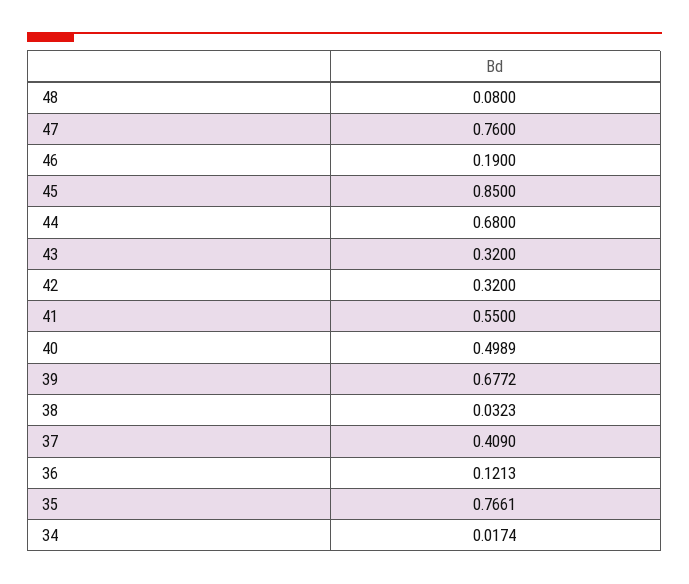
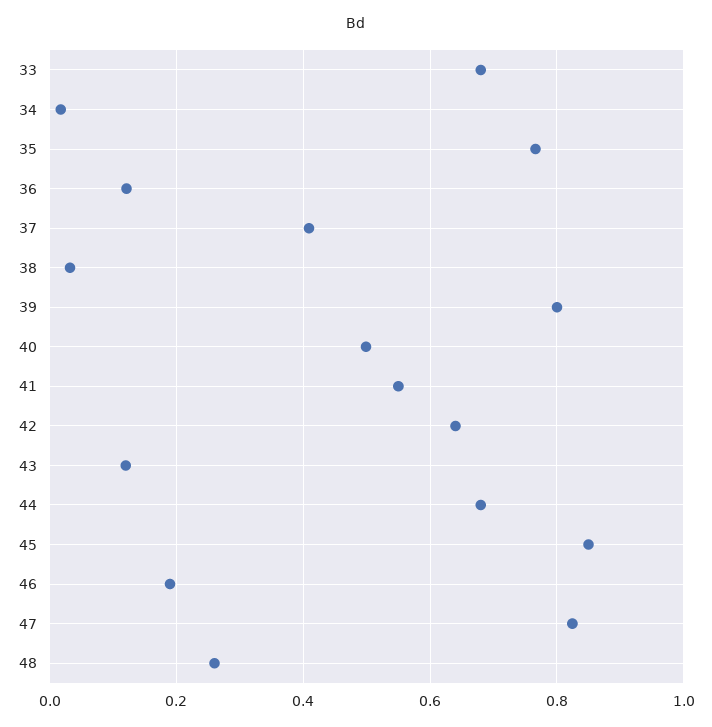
48: 0.08 -> 0.26
47: 0.76 -> 0.82
43: 0.32 -> 0.12
42: 0.32 -> 0.64
39: 0.6772 -> 0.8
33: none -> 0.68

